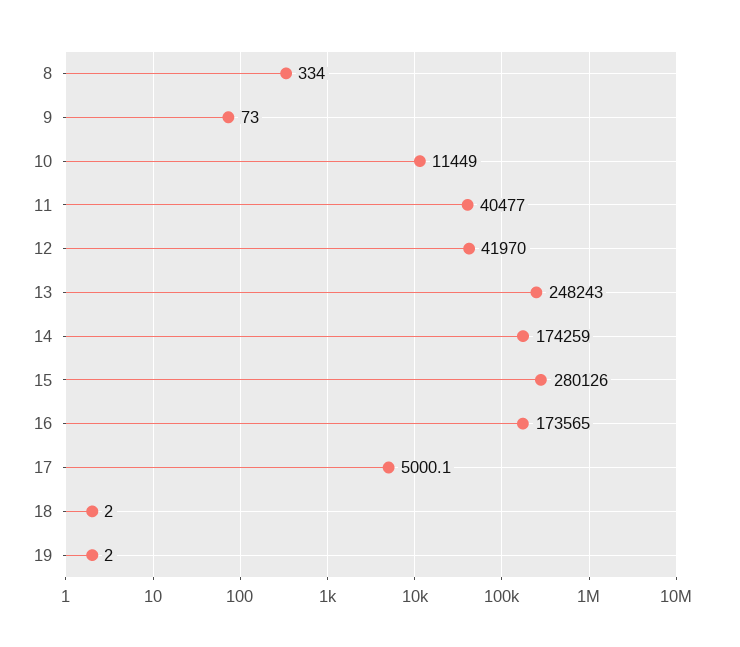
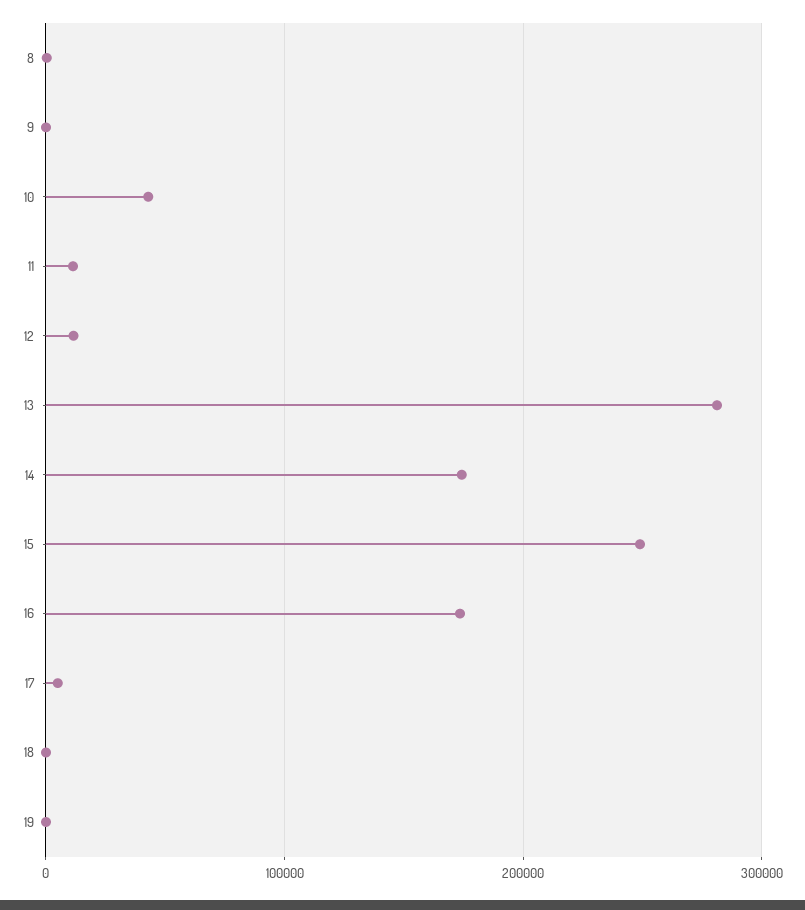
10: 11449 -> 40000
11: 40477 -> 10000
12: 41970 -> 10000
13: 248243 -> 280000
15: 280126 -> 250000

